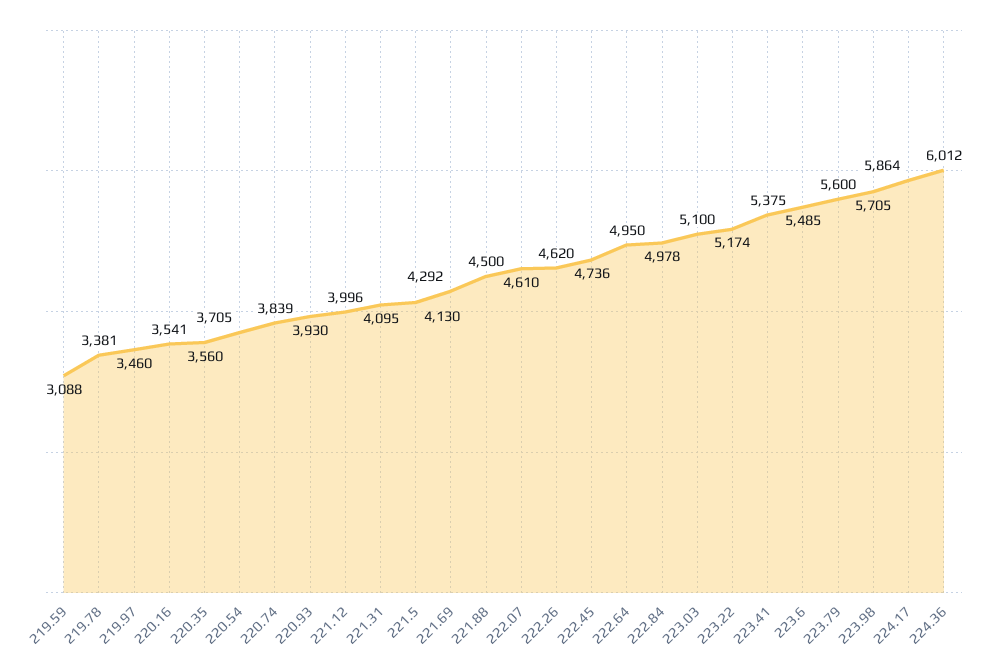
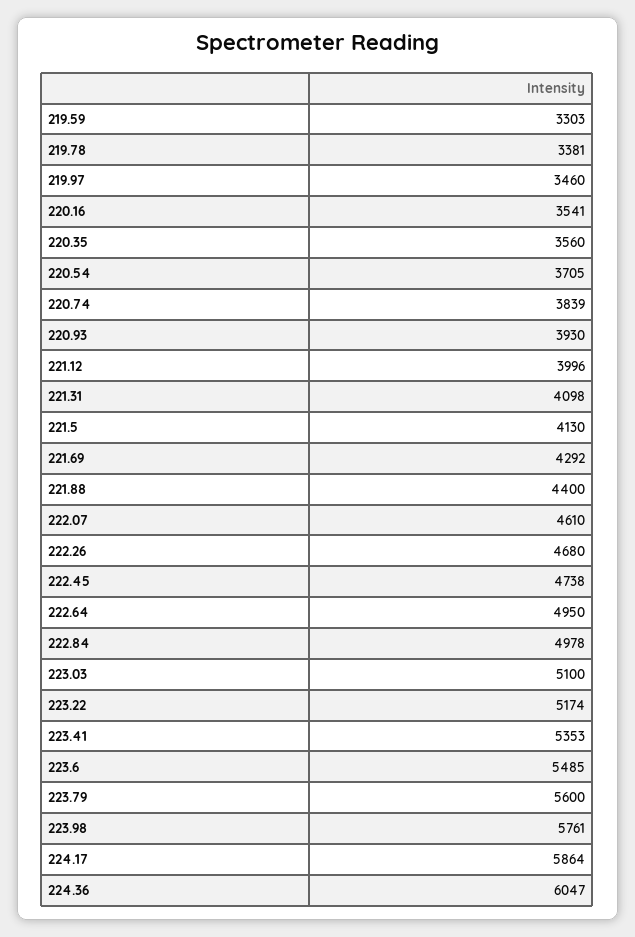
219.59: 3088 -> 3303
221.31: 4095 -> 4098
221.88: 4500 -> 4400
222.26: 4620 -> 4680
222.45: 4736 -> 4738
223.41: 5375 -> 5353
223.98: 5705 -> 5761
224.36: 6012 -> 6047

